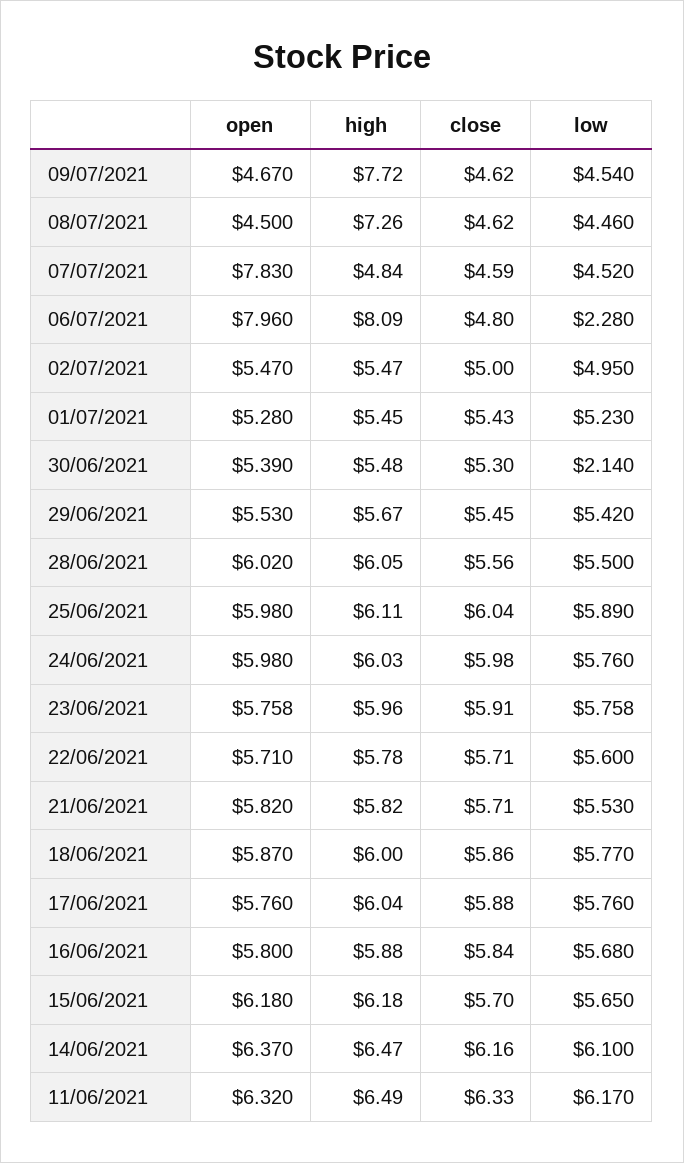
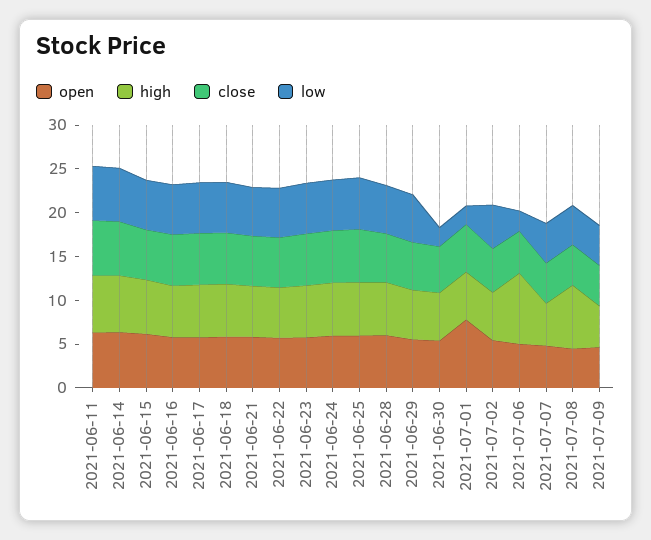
high, 09/07/2021: 7.72 -> 5
open, 07/07/2021: 7.83 -> 5
open, 06/07/2021: 7.96 -> 5
open, 01/07/2021: 5.28 -> 8
low, 01/07/2021: 5.23 -> 2

